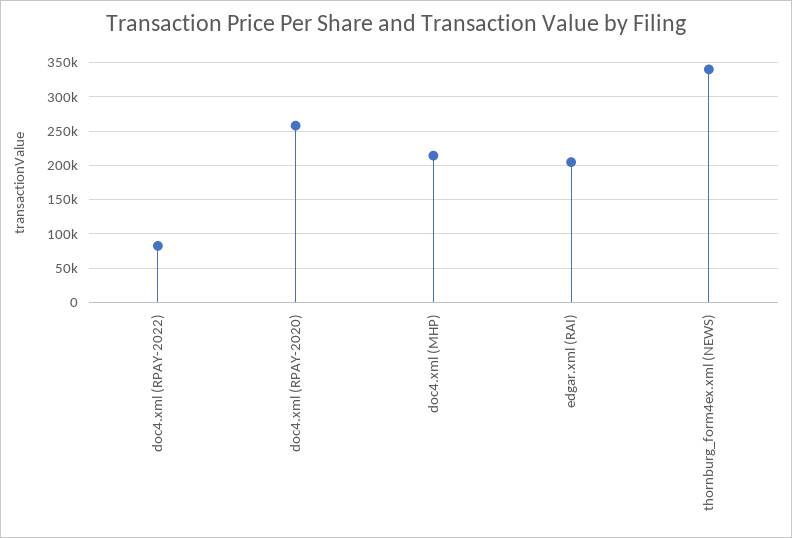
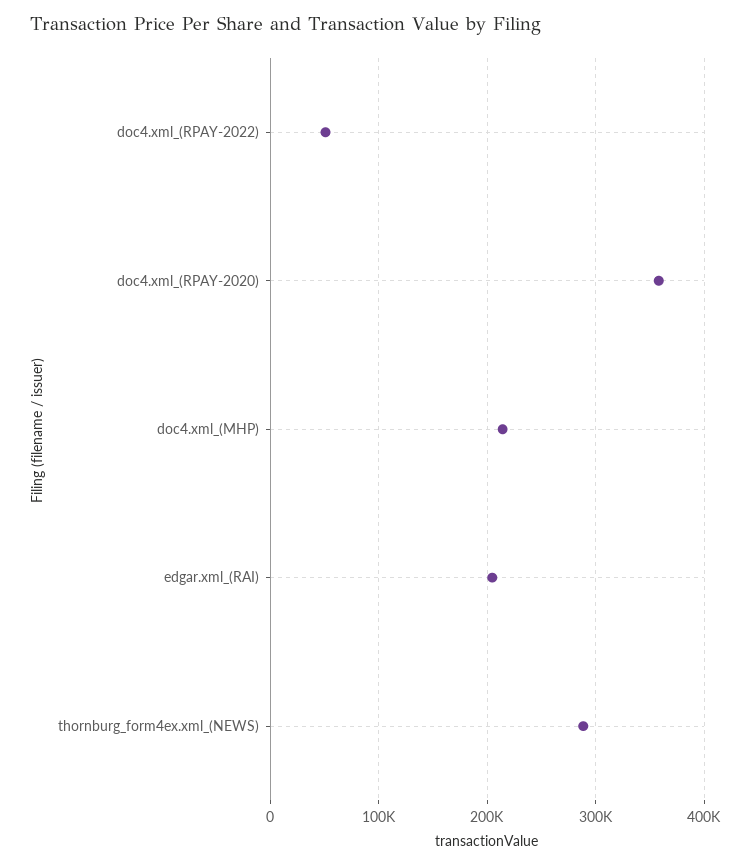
doc4.xml (RPAY-2022): 80000 -> 50000
doc4.xml (RPAY-2020): 260000 -> 360000
thornburg_form4ex.xml (NEWS): 340000 -> 290000

